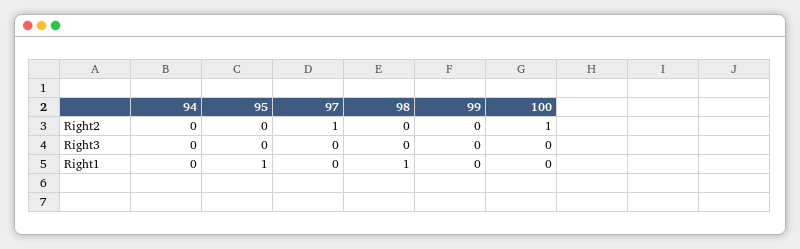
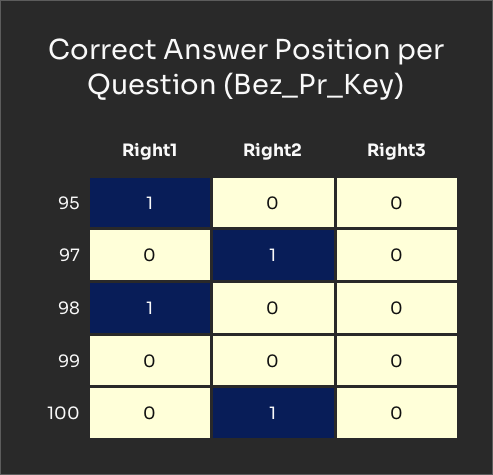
94, Right2: 0 -> none
94, Right3: 0 -> none
94, Right1: 0 -> none

